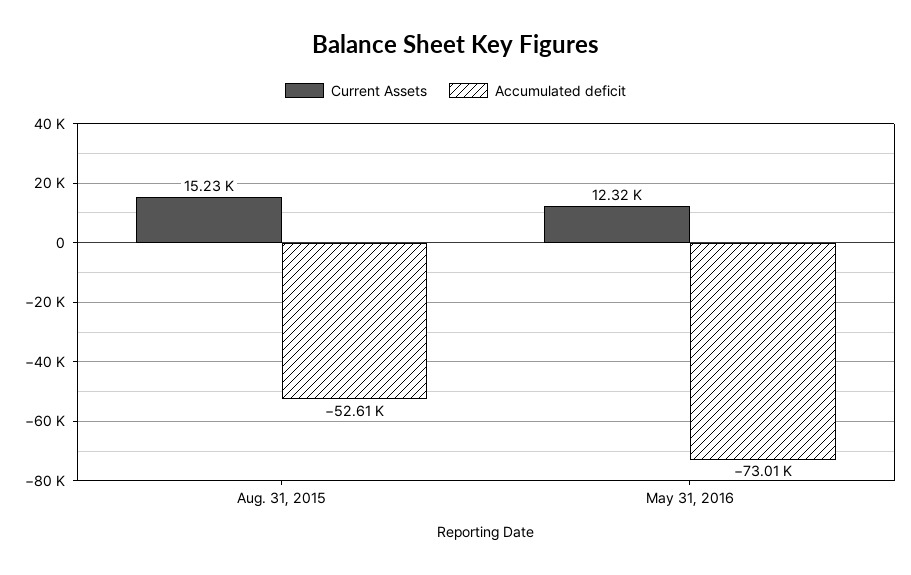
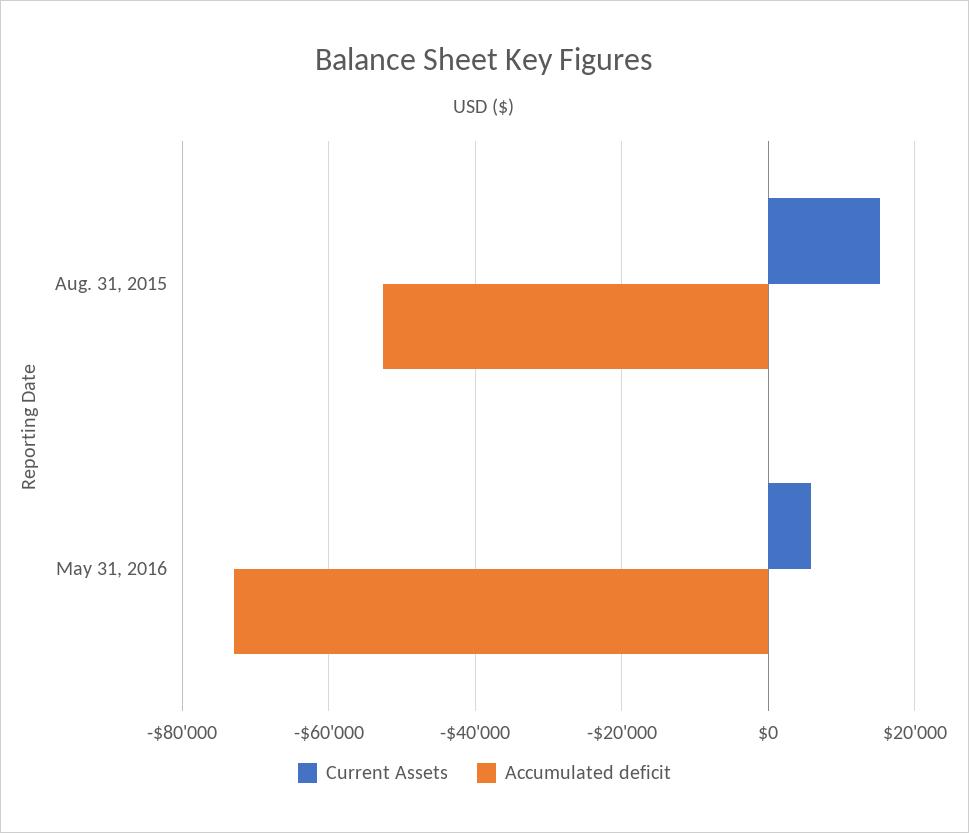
Current Assets, May 31, 2016: 12320 -> 6000

